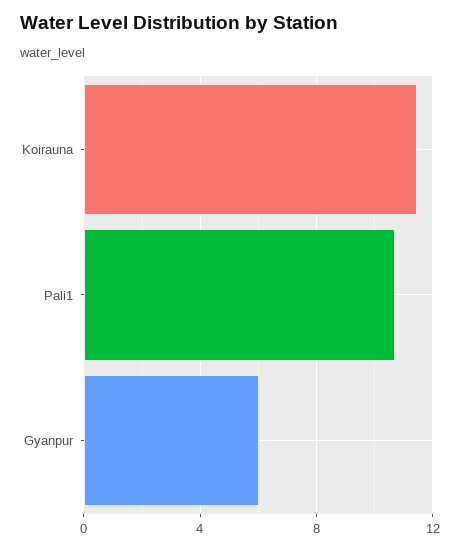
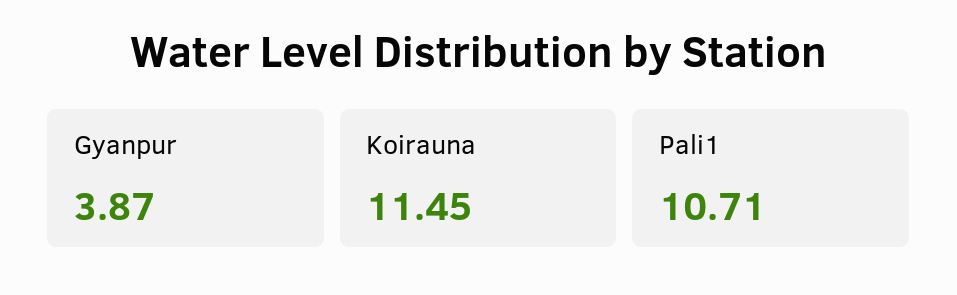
Gyanpur: 6 -> 3.87

